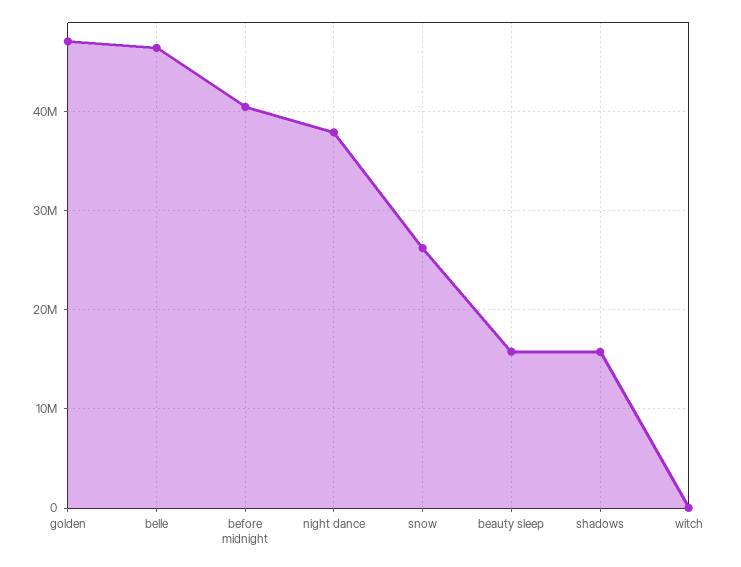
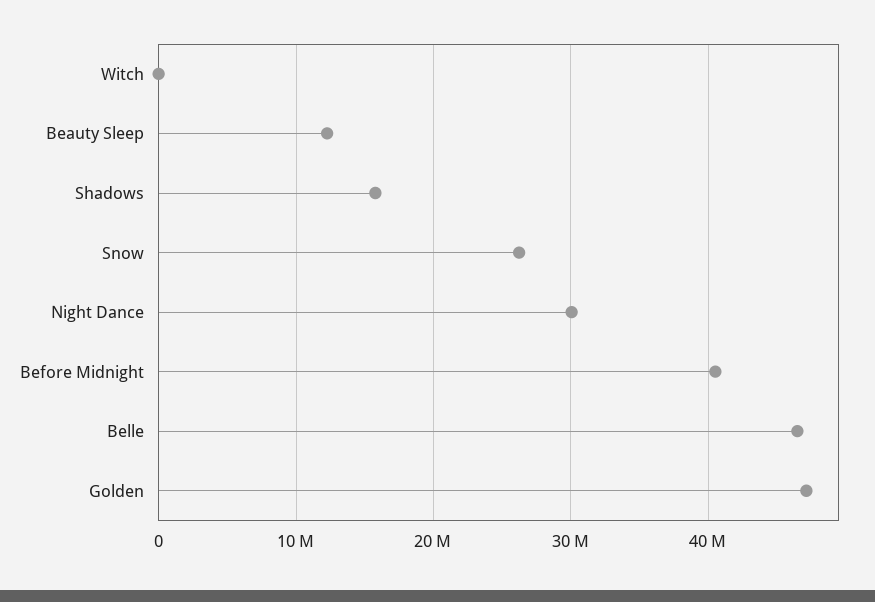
night dance: 38000000 -> 30000000
beauty sleep: 16000000 -> 12000000

